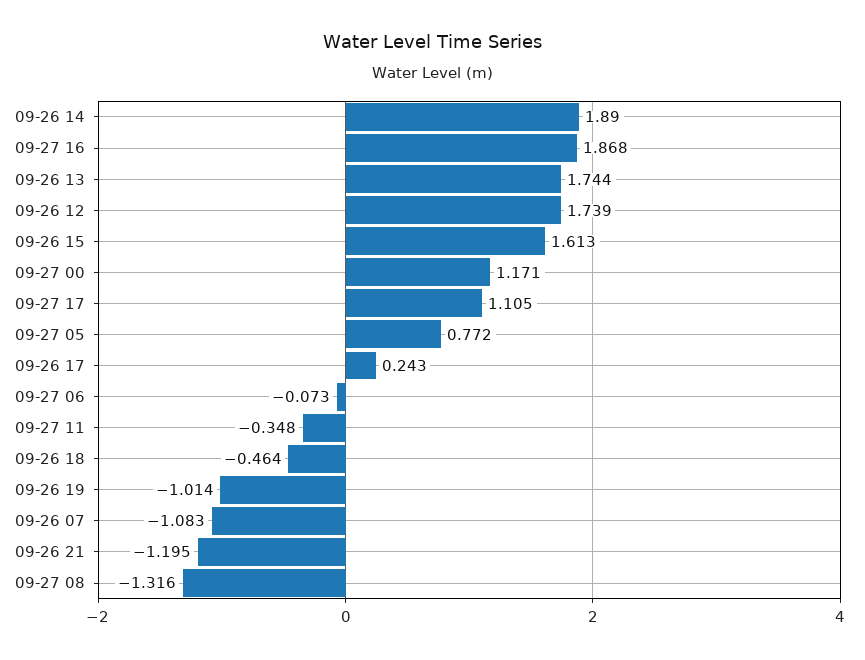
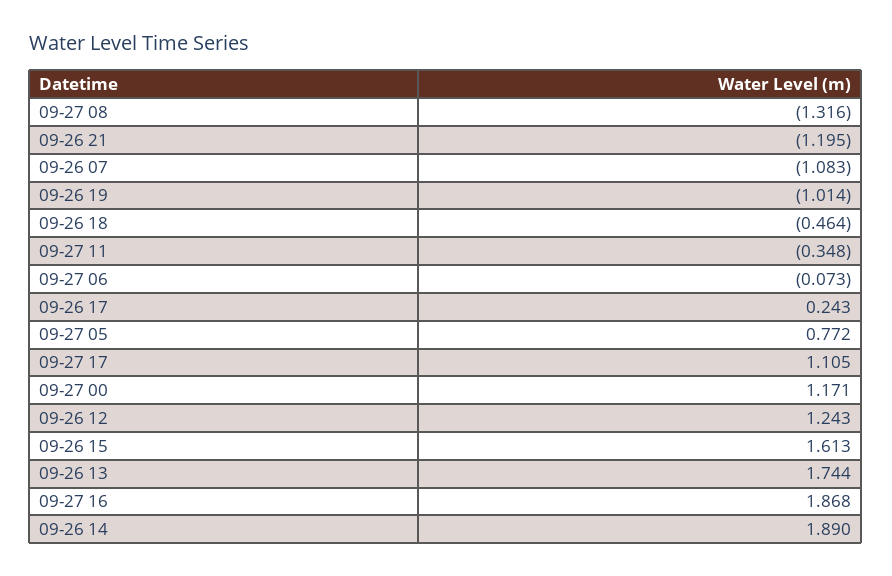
09-26 12: 1.739 -> 1.243

